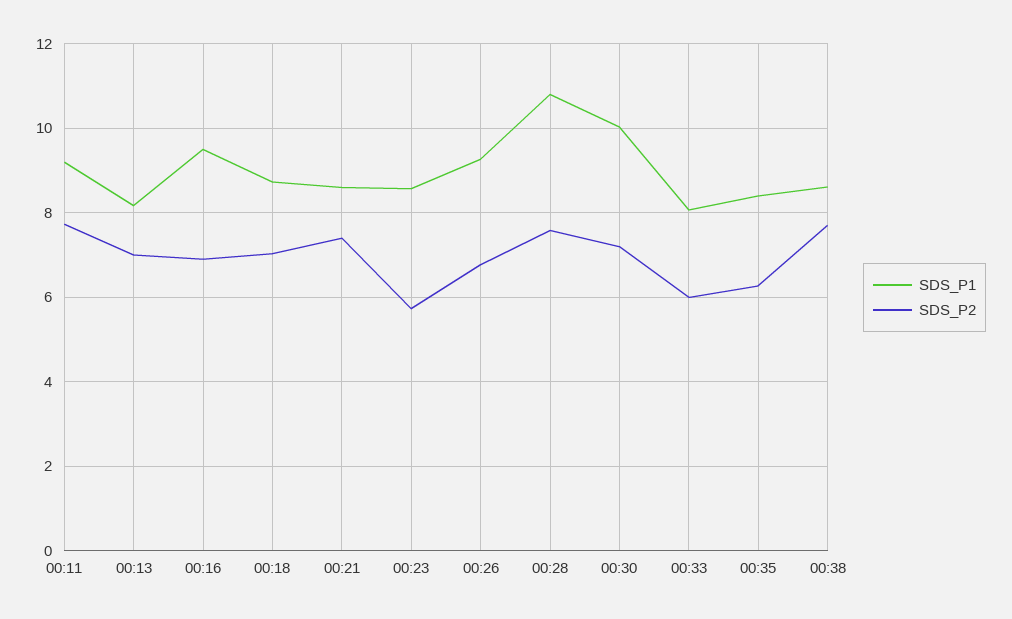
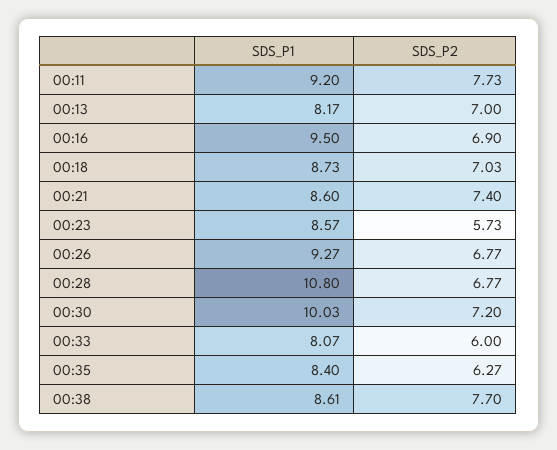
SDS_P2, 00:28: 7.6 -> 6.77

